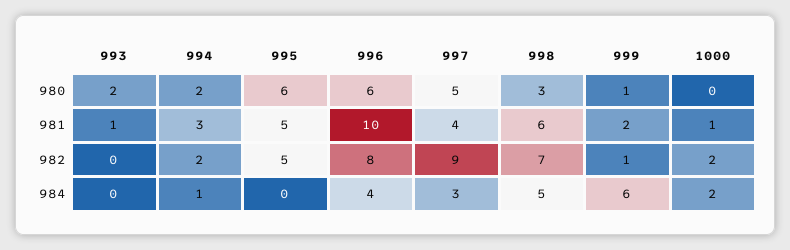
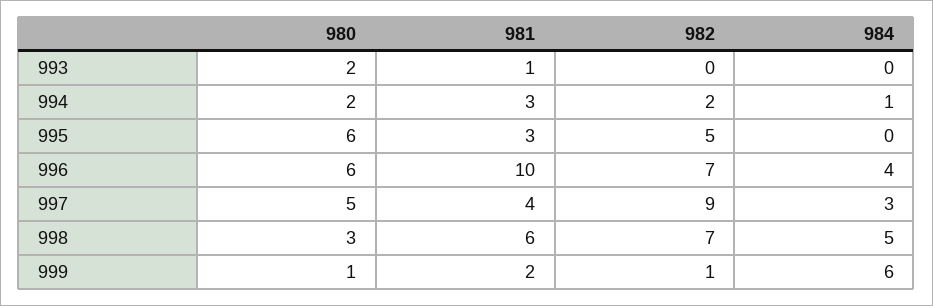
1000, 980: 0 -> none
995, 981: 5 -> 3
1000, 981: 1 -> none
996, 982: 8 -> 7
1000, 982: 2 -> none
1000, 984: 2 -> none

